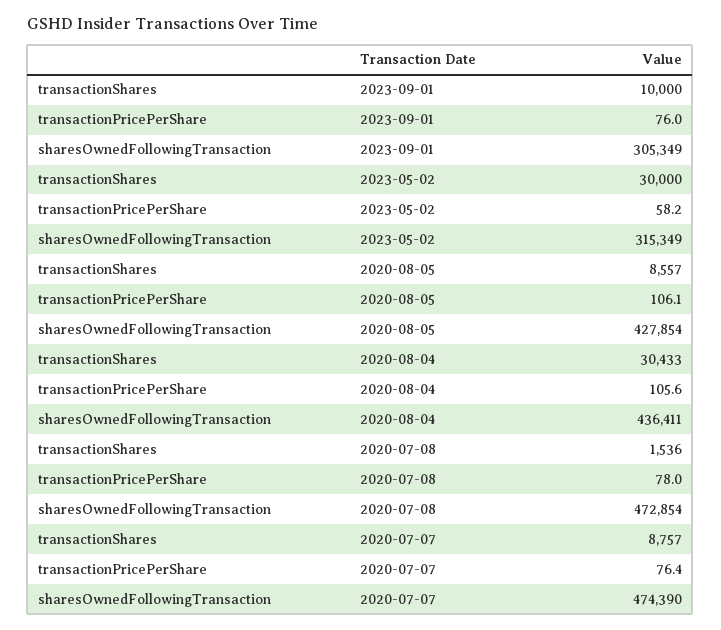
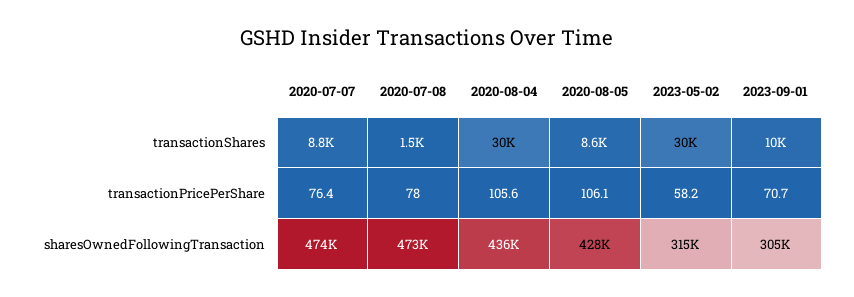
transactionPricePerShare, 2023-09-01: 76 -> 70.7

